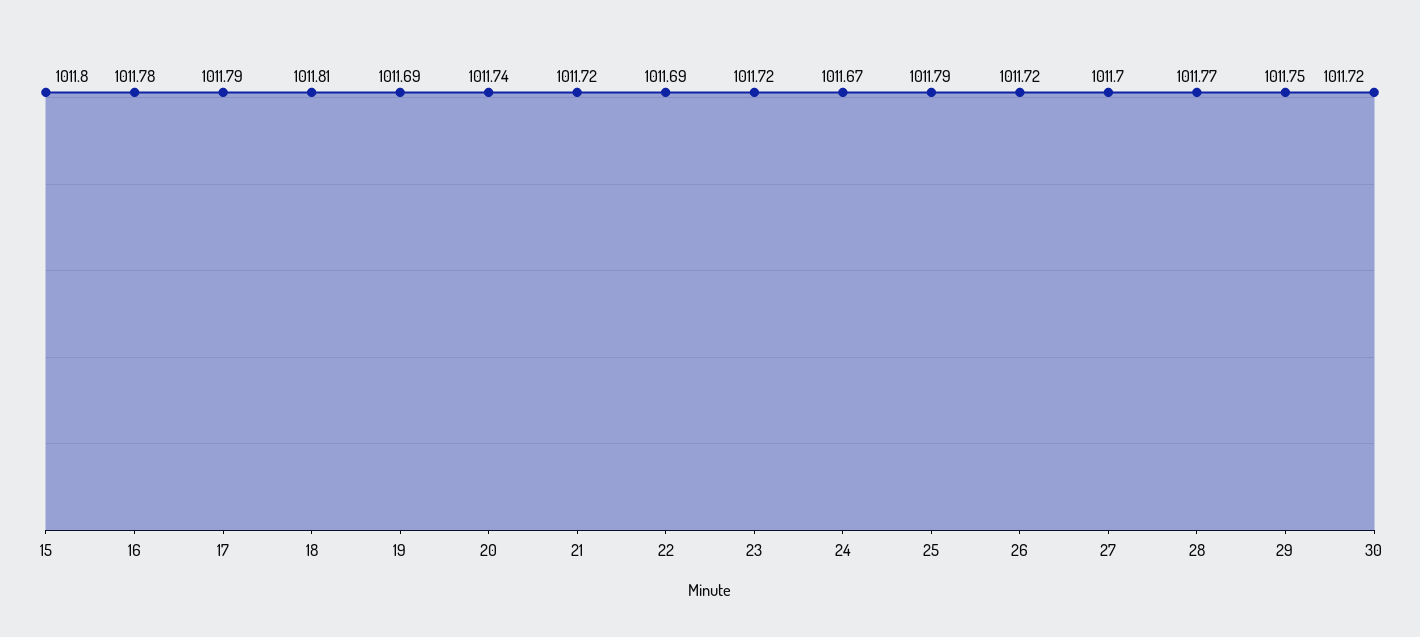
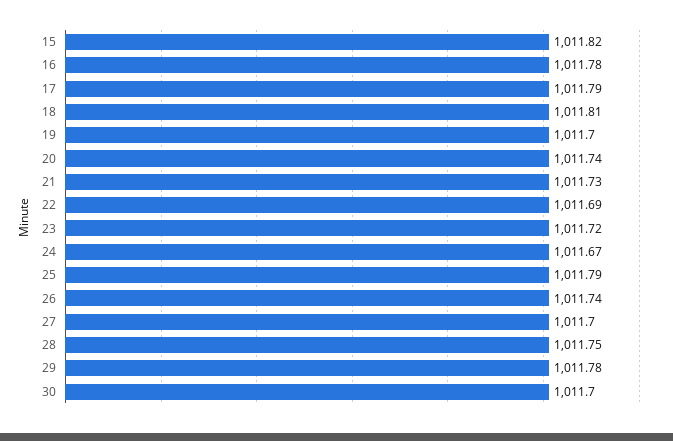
15: 1011.8 -> 1011.82
19: 1011.69 -> 1011.7
21: 1011.72 -> 1011.73
26: 1011.72 -> 1011.74
28: 1011.77 -> 1011.75
29: 1011.75 -> 1011.78
30: 1011.72 -> 1011.7

